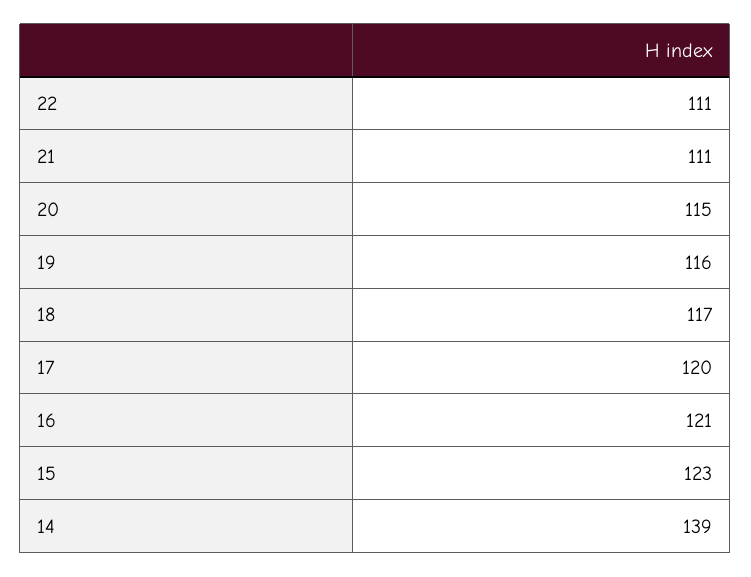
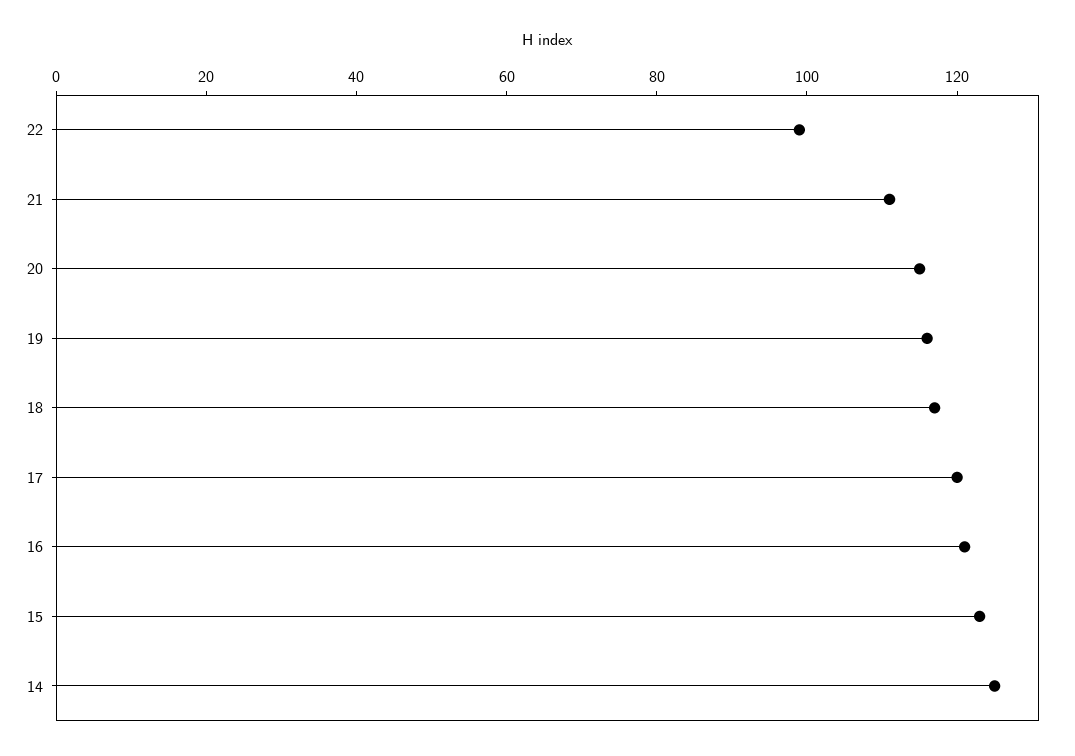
22: 111 -> 100
14: 139 -> 125

